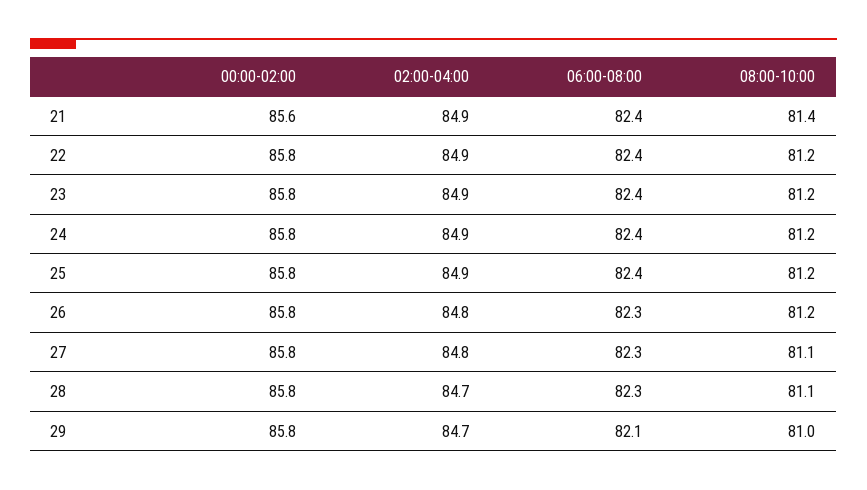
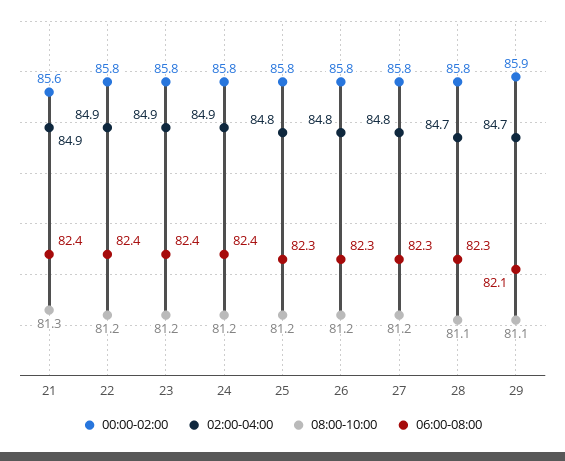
08:00-10:00, 21: 81.4 -> 81.3
02:00-04:00, 25: 84.9 -> 84.8
06:00-08:00, 25: 82.4 -> 82.3
08:00-10:00, 27: 81.1 -> 81.2
00:00-02:00, 29: 85.8 -> 85.9
08:00-10:00, 29: 81 -> 81.1

